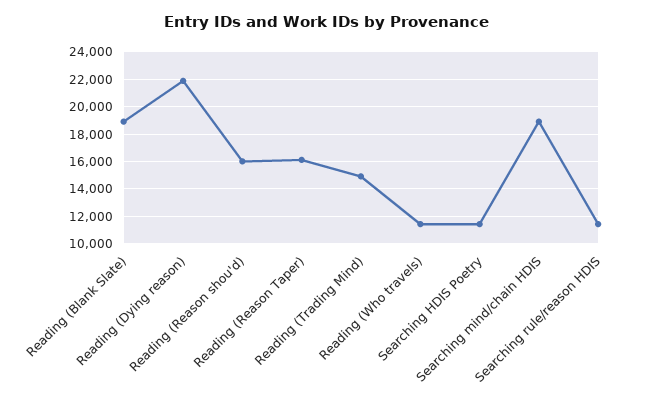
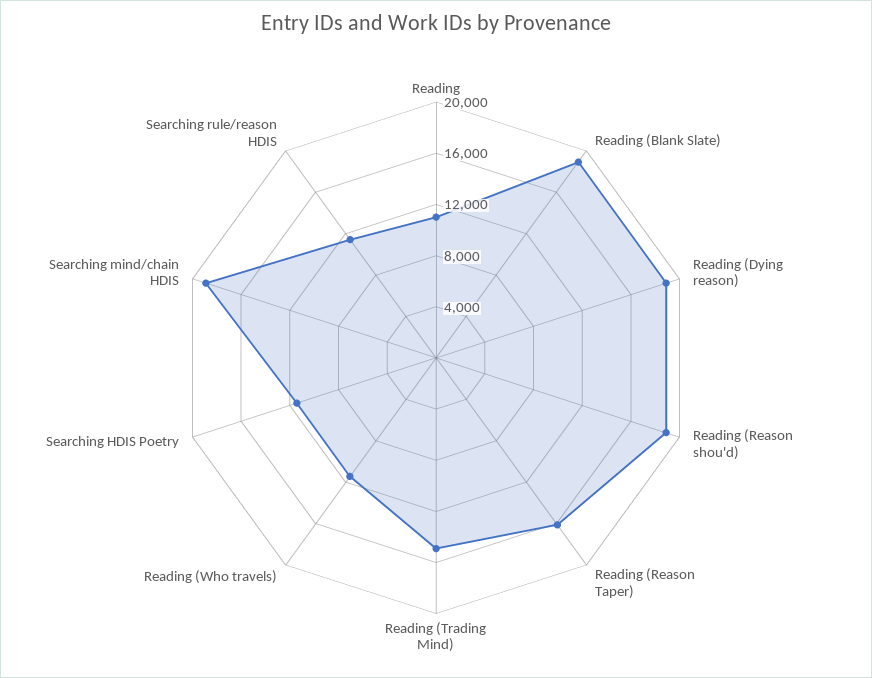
Reading (Dying reason): 22000 -> 19000
Reading (Reason shou'd): 16000 -> 19000
Reading: none -> 11000

